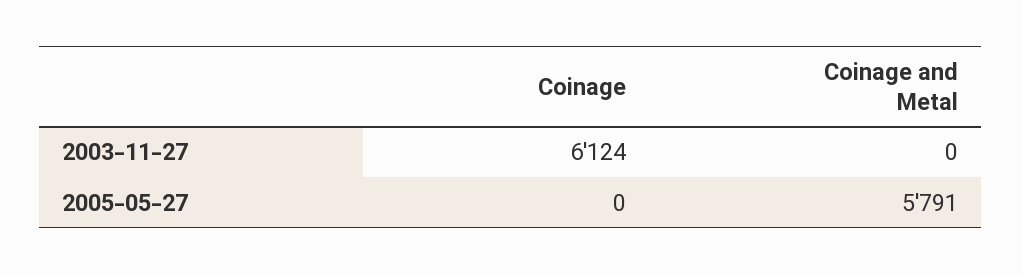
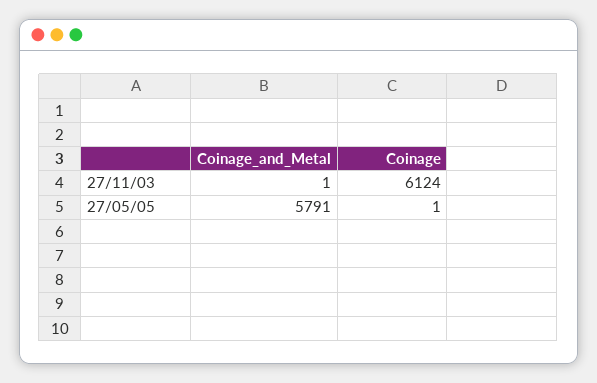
Coinage and Metal, 2003-11-27: 0 -> 1
Coinage, 2005-05-27: 0 -> 1

